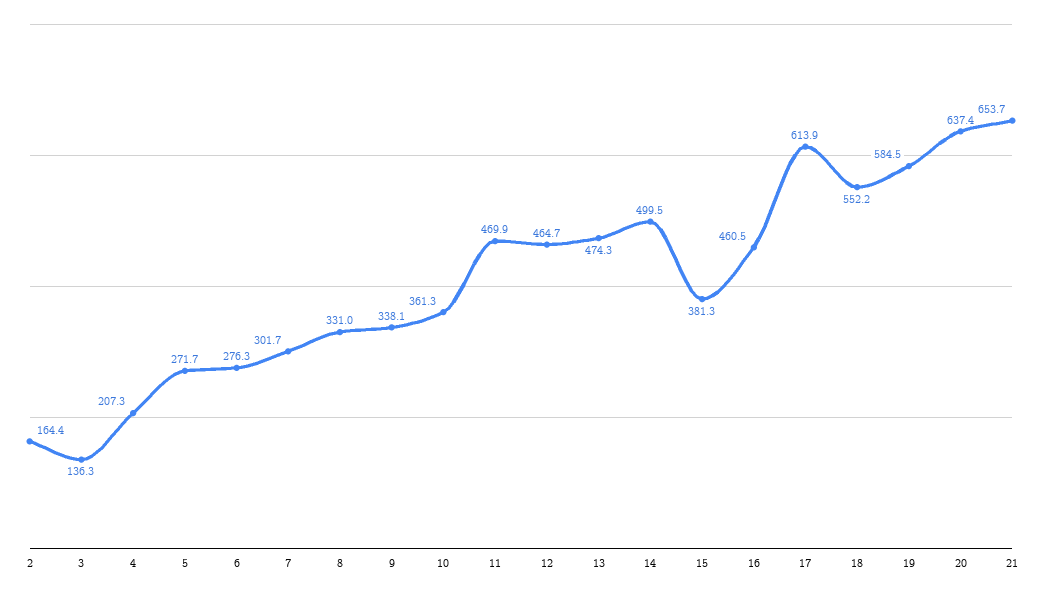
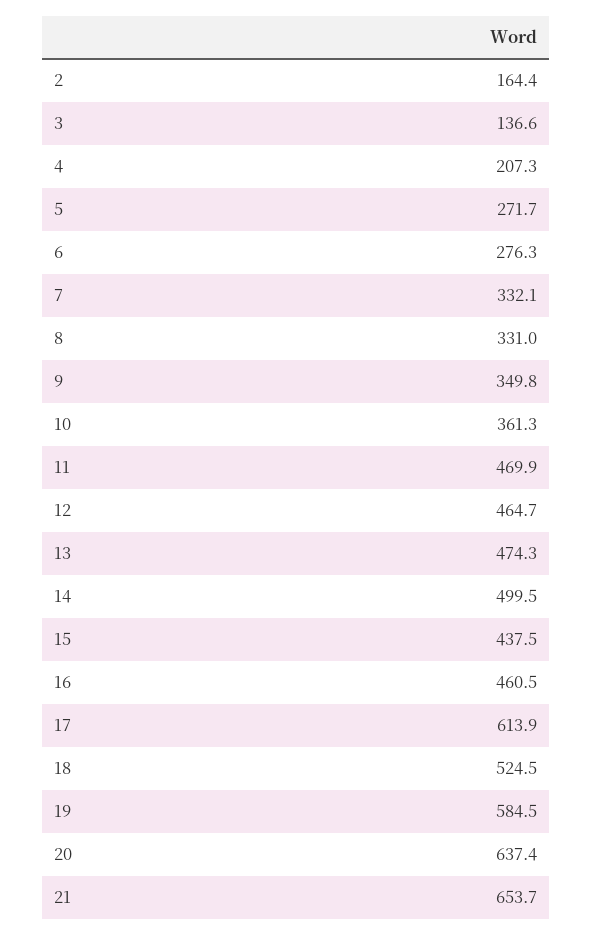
3: 136.3 -> 136.6
7: 301.7 -> 332.1
9: 338.1 -> 349.8
15: 381.3 -> 437.5
18: 552.2 -> 524.5

